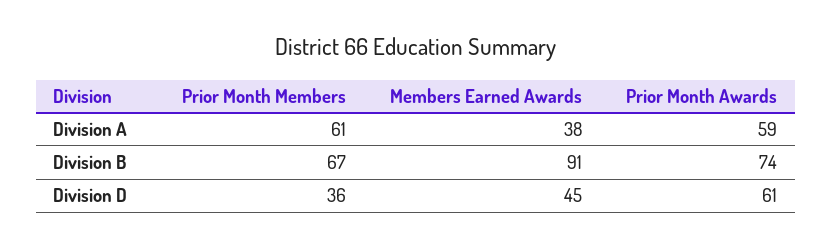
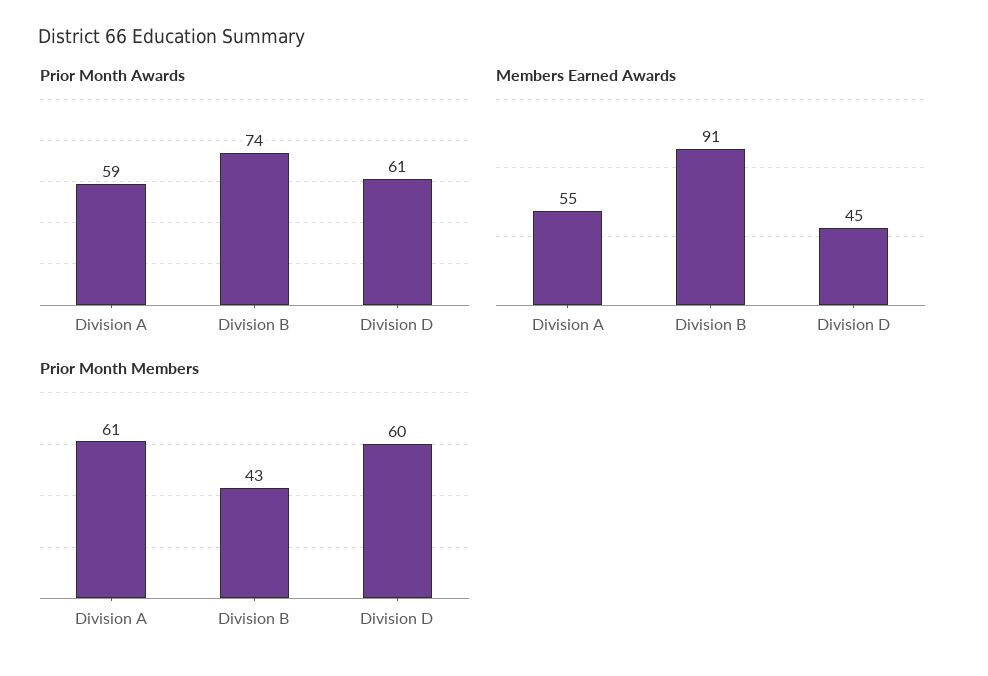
Members Earned Awards, Division A: 38 -> 55
Prior Month Members, Division B: 67 -> 43
Prior Month Members, Division D: 36 -> 60

